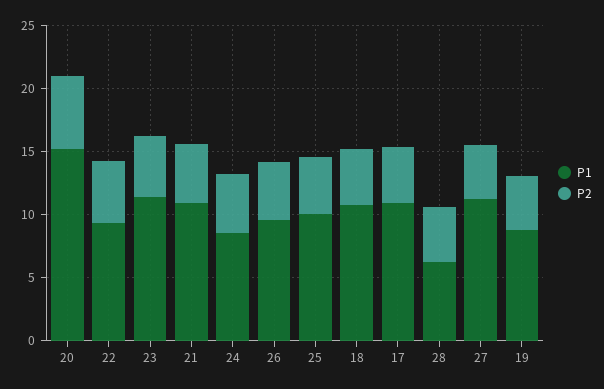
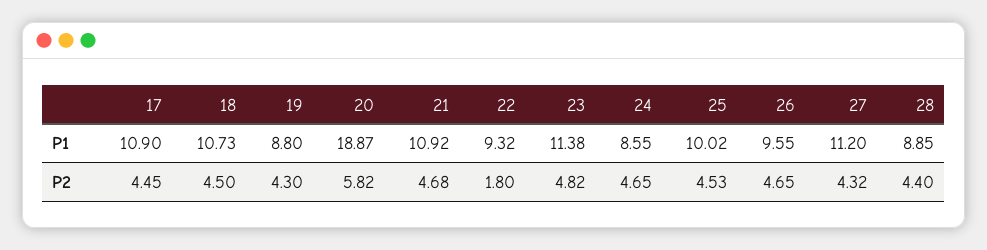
P1, 20: 15 -> 18.87
P2, 22: 5 -> 1.8
P1, 28: 6 -> 8.85

